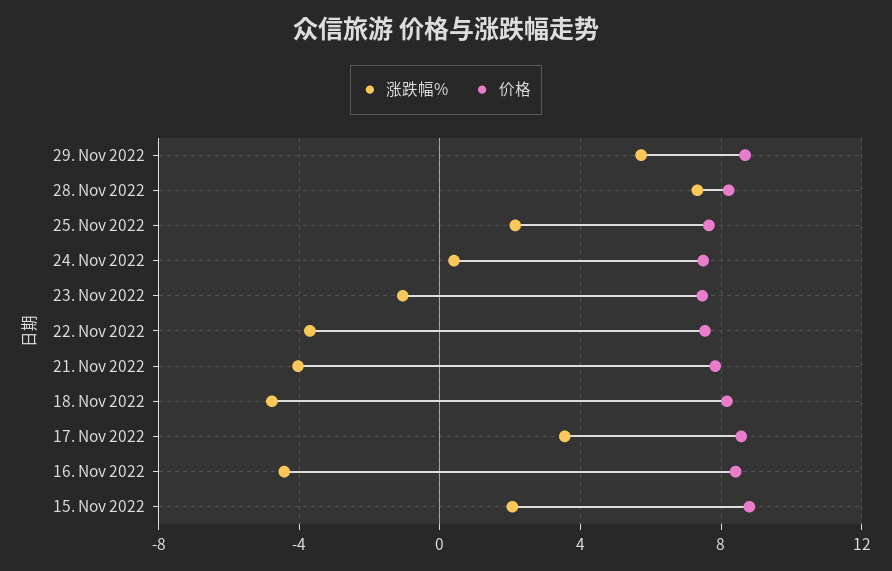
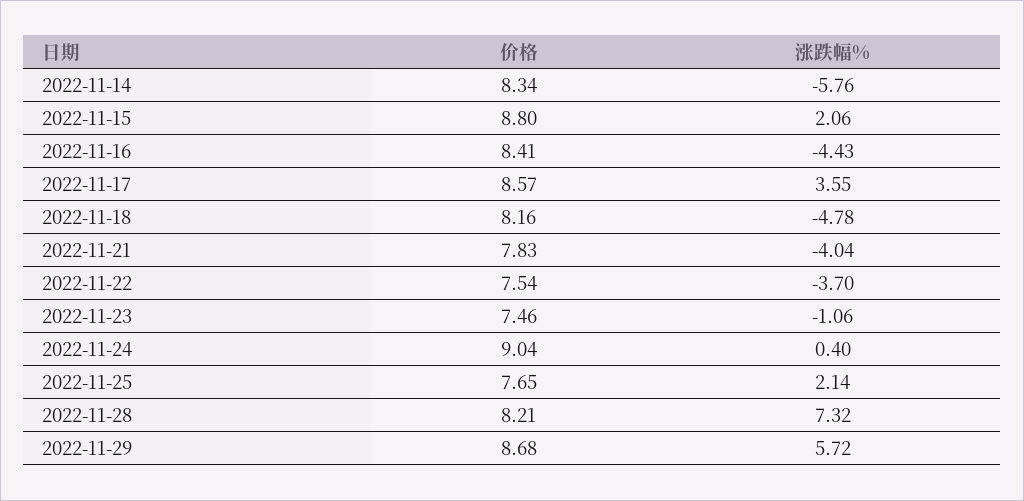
价格, 24. Nov 2022: 7.5 -> 9.04
价格, 2022-11-14: none -> 8.34
涨跌幅%, 2022-11-14: none -> -5.76

